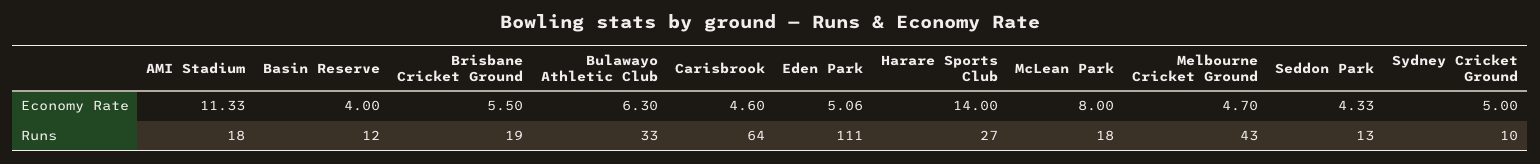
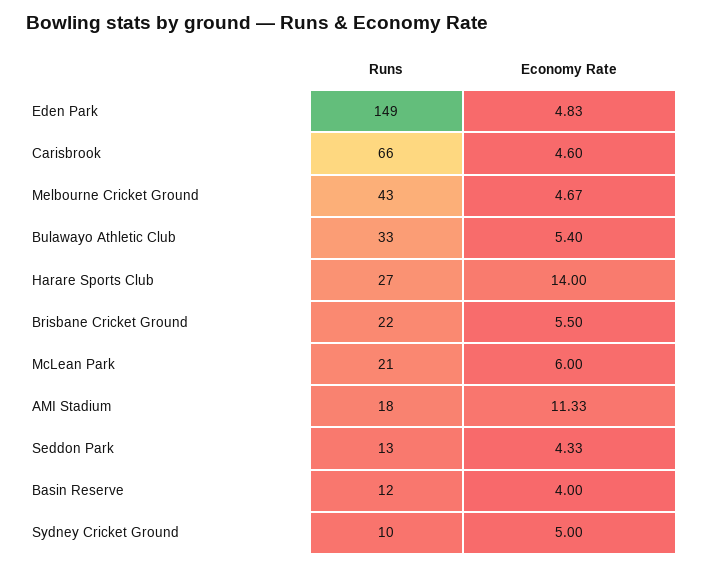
Bulawayo Athletic Club, Economy Rate: 6.3 -> 5.4
Eden Park, Economy Rate: 5.06 -> 4.83
McLean Park, Economy Rate: 8 -> 6
Melbourne Cricket Ground, Economy Rate: 4.7 -> 4.67
Brisbane Cricket Ground, Runs: 19 -> 22
Carisbrook, Runs: 64 -> 66
Eden Park, Runs: 111 -> 149
McLean Park, Runs: 18 -> 21

